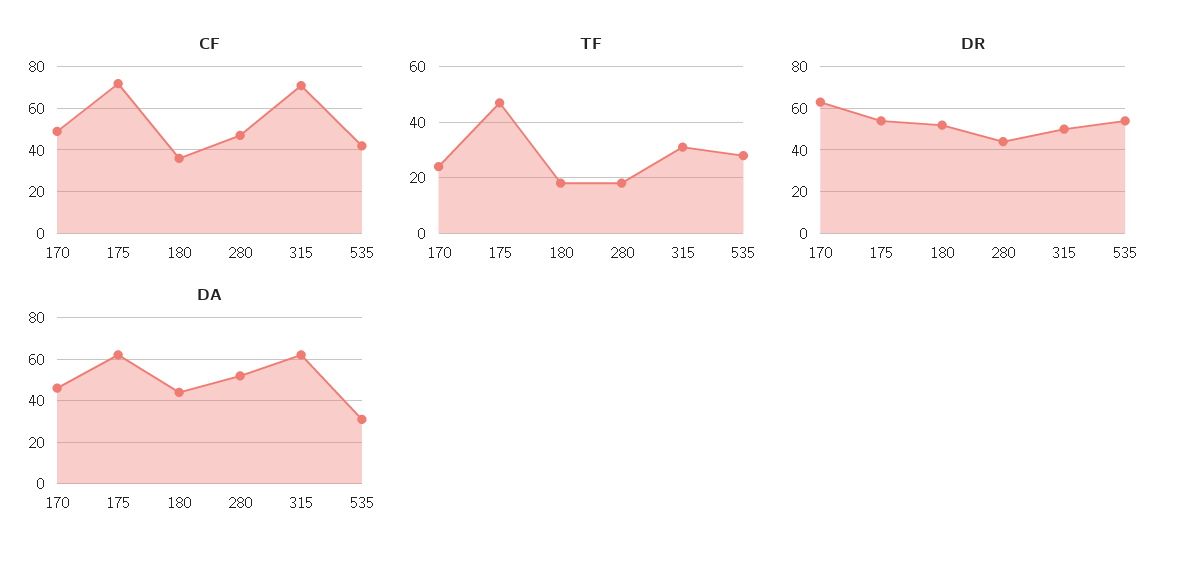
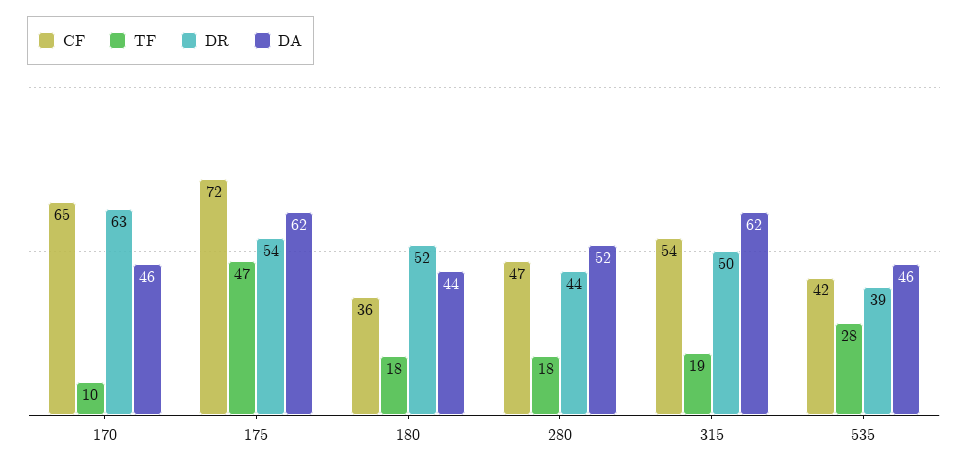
CF, 170: 50 -> 65
CF, 315: 70 -> 54
TF, 170: 25 -> 10
TF, 315: 30 -> 19
DR, 535: 55 -> 39
DA, 535: 30 -> 46

